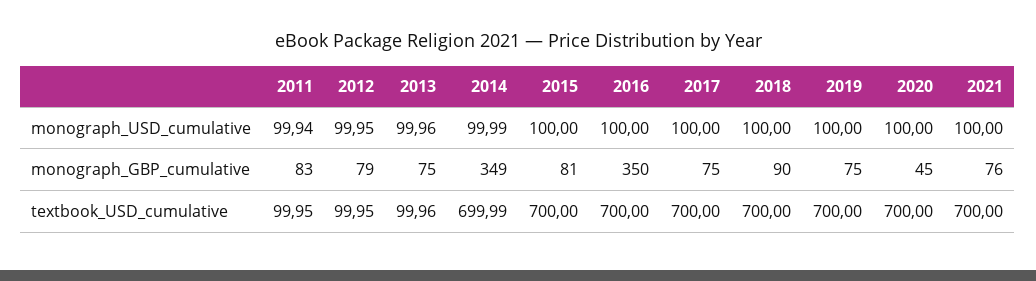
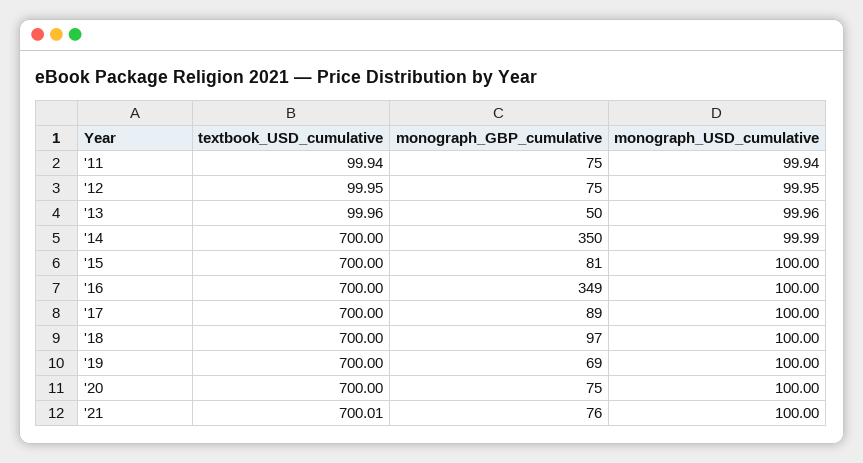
2011, monograph_GBP_cumulative: 83 -> 75
2012, monograph_GBP_cumulative: 79 -> 75
2013, monograph_GBP_cumulative: 75 -> 50
2014, monograph_GBP_cumulative: 349 -> 350
2016, monograph_GBP_cumulative: 350 -> 349
2017, monograph_GBP_cumulative: 75 -> 89
2018, monograph_GBP_cumulative: 90 -> 97
2019, monograph_GBP_cumulative: 75 -> 69
2020, monograph_GBP_cumulative: 45 -> 75
2011, textbook_USD_cumulative: 99.95 -> 99.94
2014, textbook_USD_cumulative: 699.99 -> 700
2021, textbook_USD_cumulative: 700 -> 700.01

